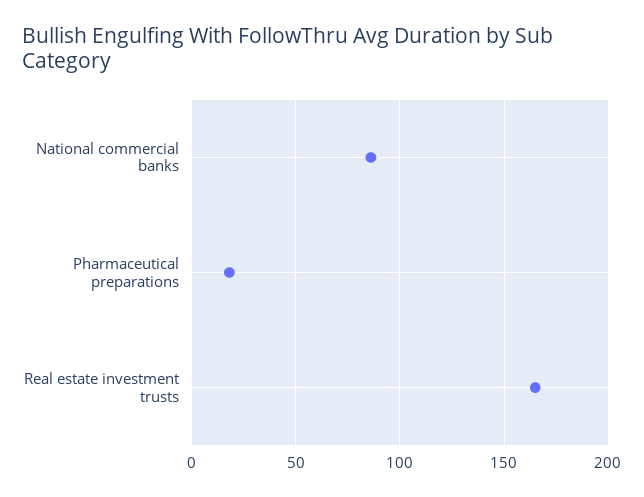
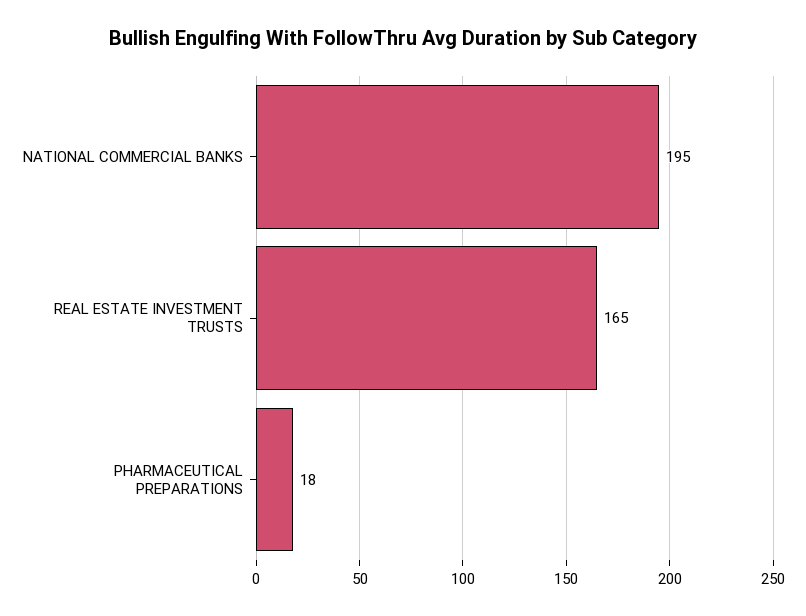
National commercial banks: 85 -> 195

